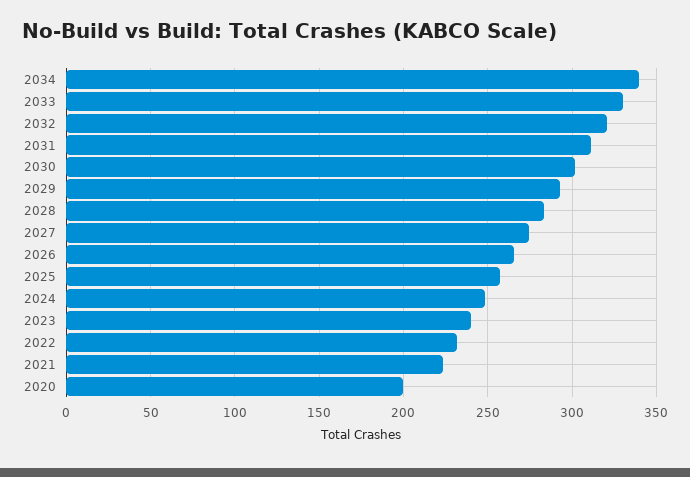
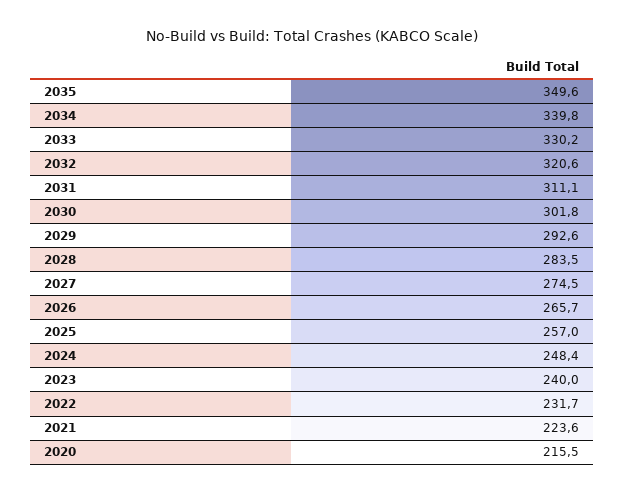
2020: 200 -> 215.5
2035: none -> 349.6

